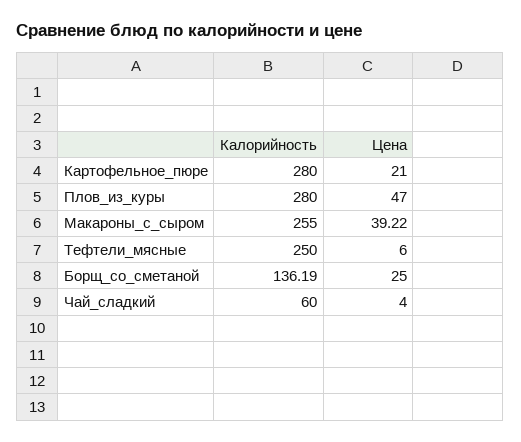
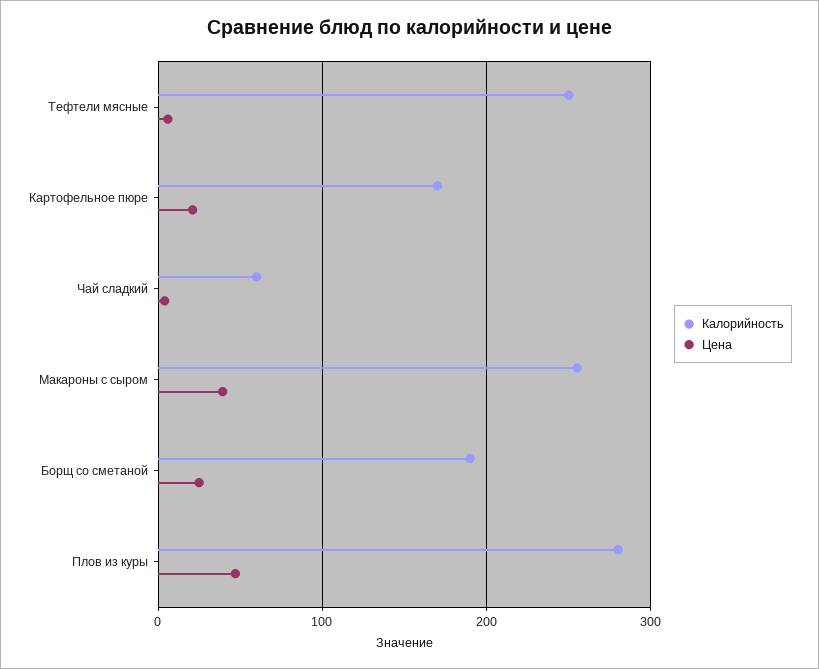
Калорийность, Картофельное_пюре: 280 -> 170
Калорийность, Борщ_со_сметаной: 136.19 -> 190

